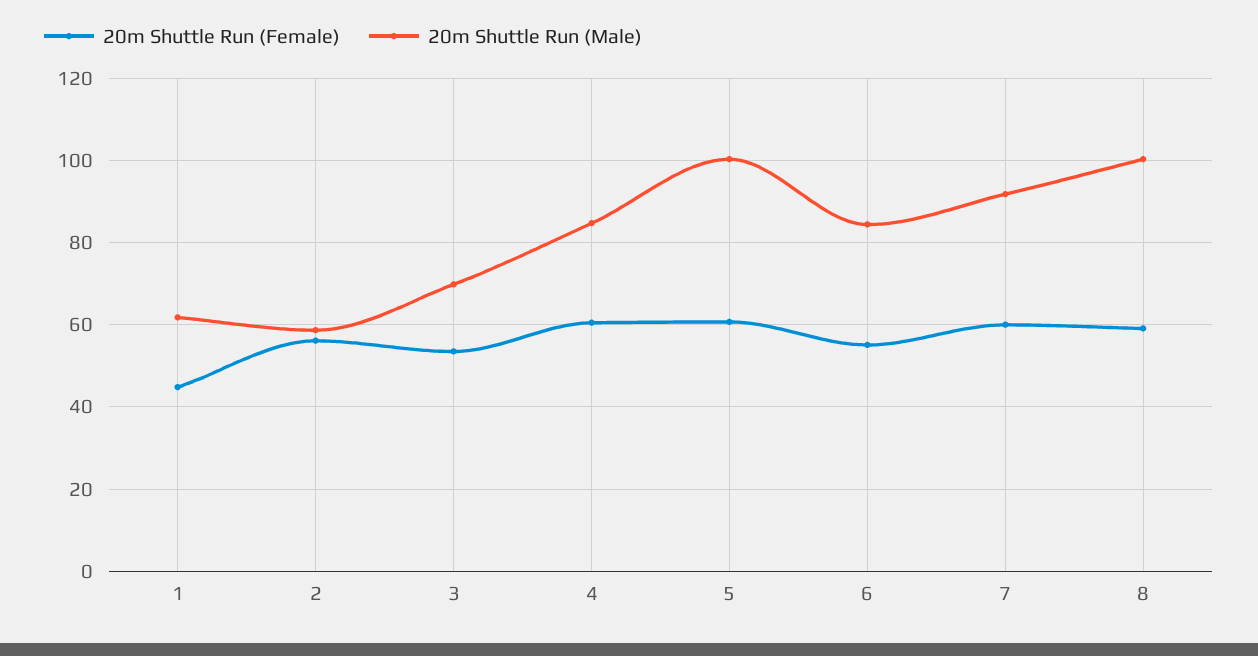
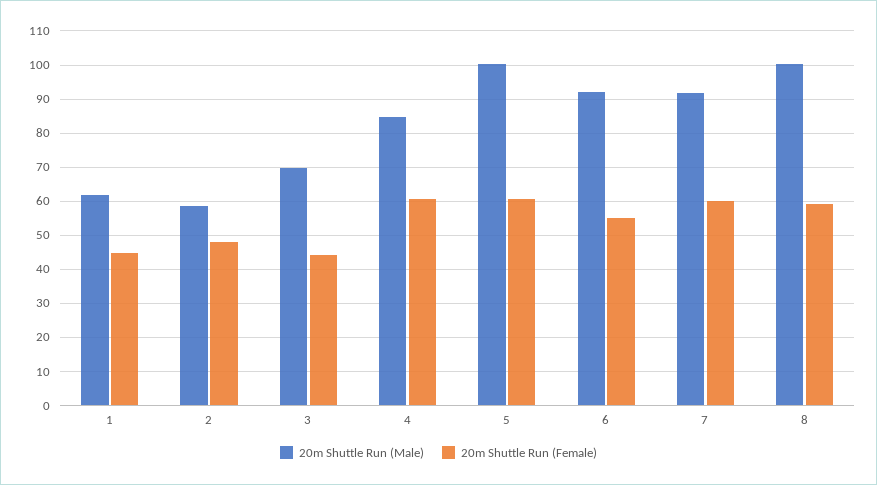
20m Shuttle Run (Female), 2: 56 -> 48
20m Shuttle Run (Female), 3: 54 -> 44
20m Shuttle Run (Male), 6: 84 -> 92

